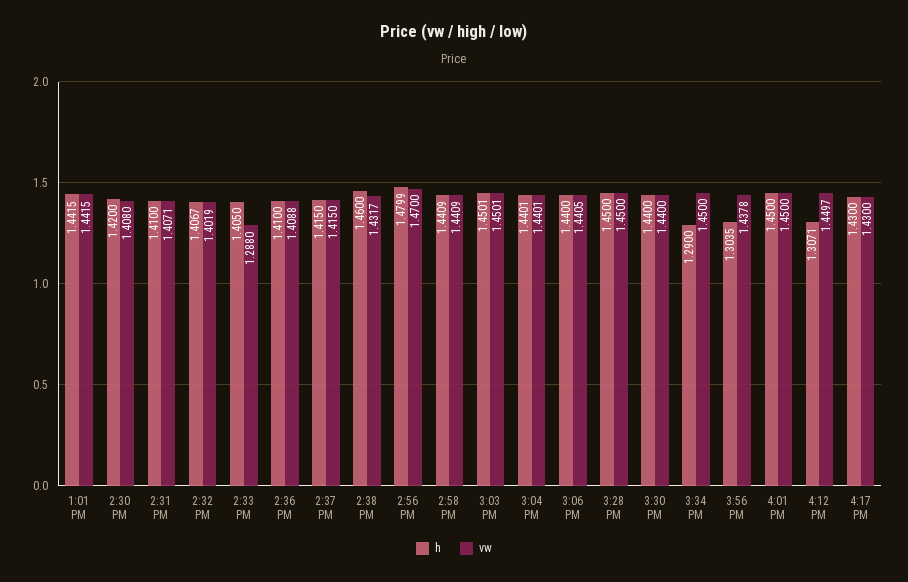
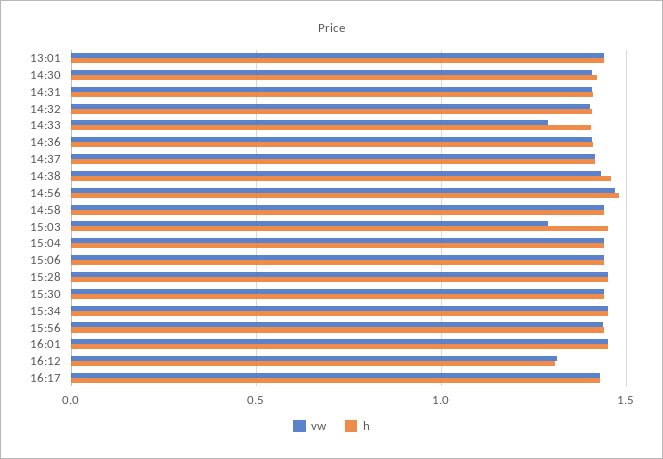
vw, 3:03 PM: 1.4501 -> 1.3
h, 3:34 PM: 1.29 -> 1.45
h, 3:56 PM: 1.3035 -> 1.45
vw, 4:12 PM: 1.4497 -> 1.3

